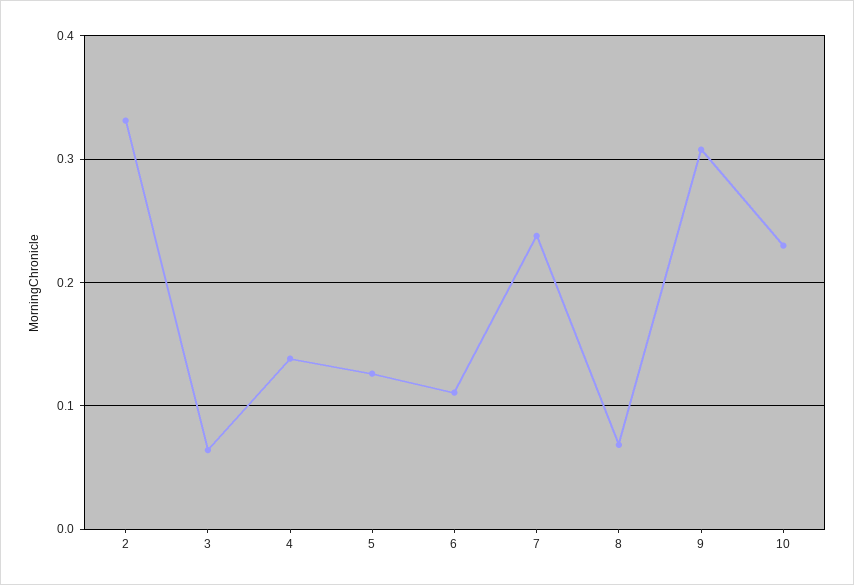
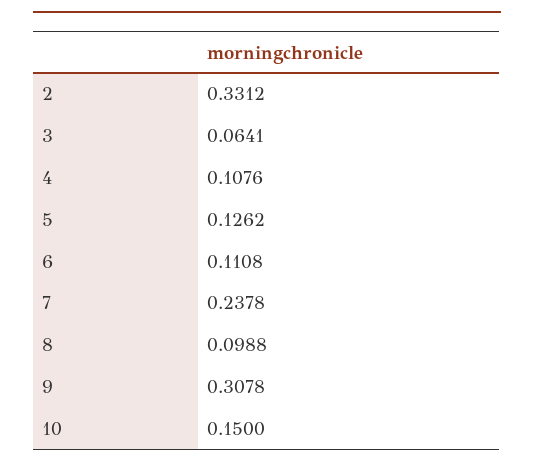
4: 0.14 -> 0.1076
8: 0.07 -> 0.0988
10: 0.23 -> 0.15

